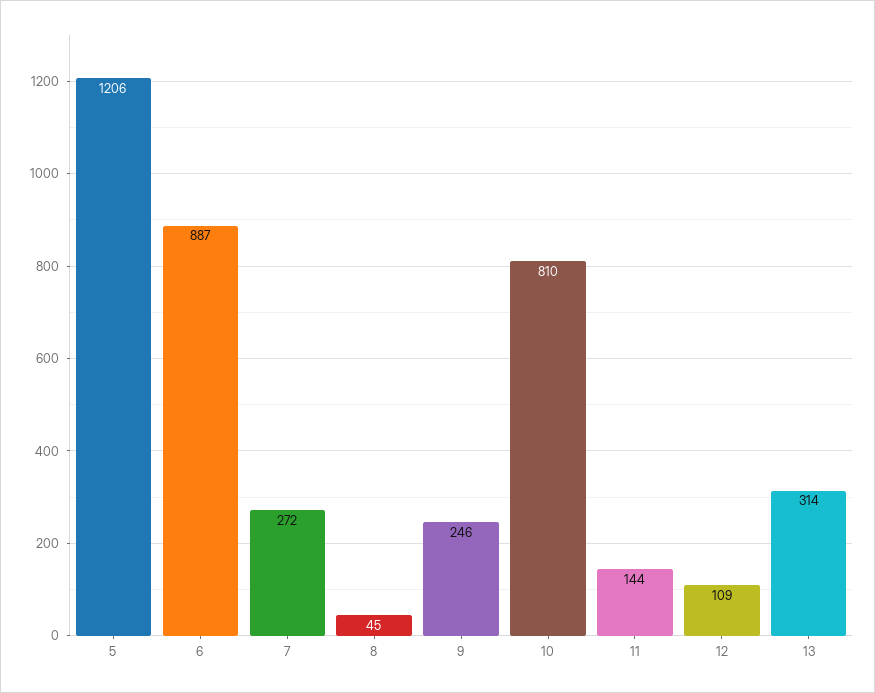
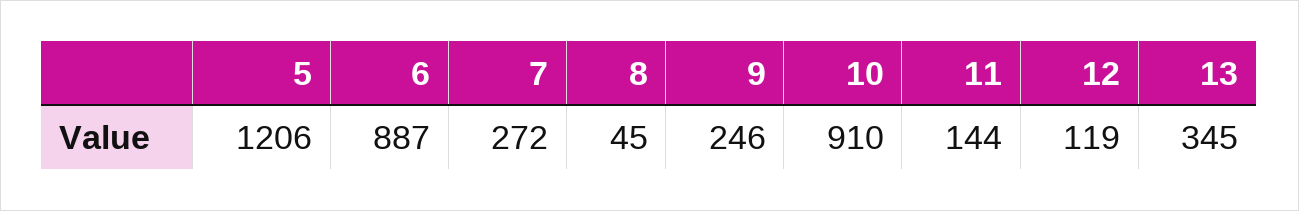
10: 810 -> 910
12: 109 -> 119
13: 314 -> 345

